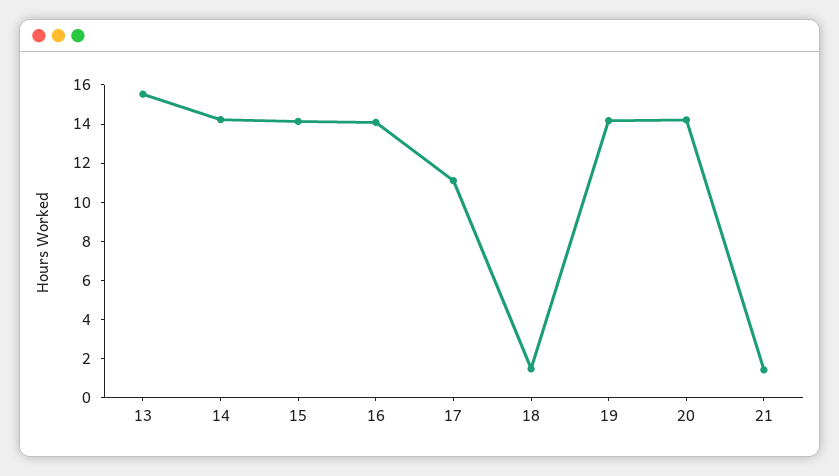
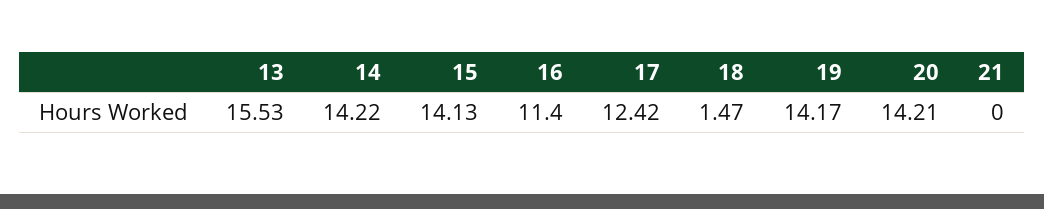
16: 14 -> 11.4
17: 11 -> 12.42
21: 1.5 -> 0

